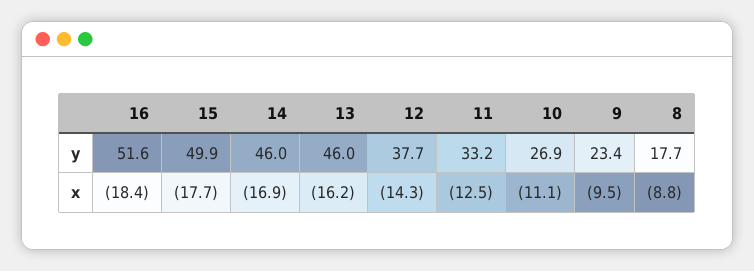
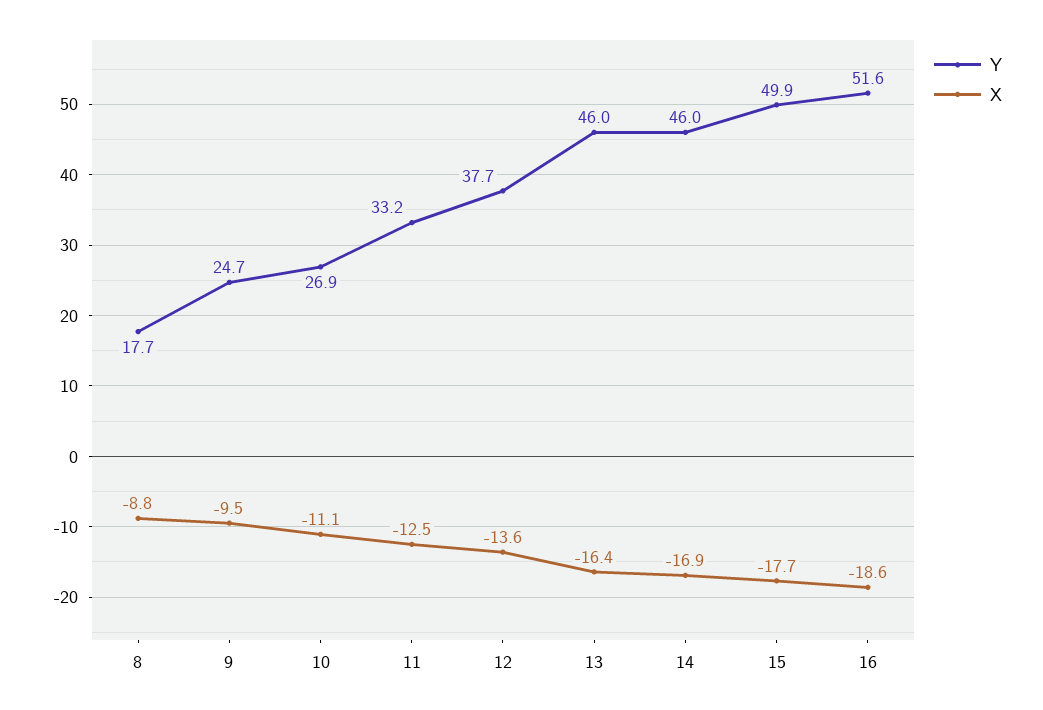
y, 9: 23.4 -> 24.7
x, 16: -18.4 -> -18.6
x, 13: -16.2 -> -16.4
x, 12: -14.3 -> -13.6

